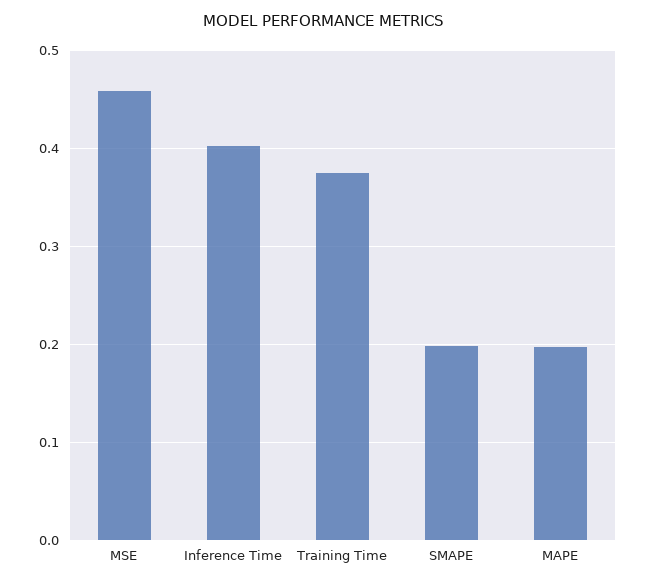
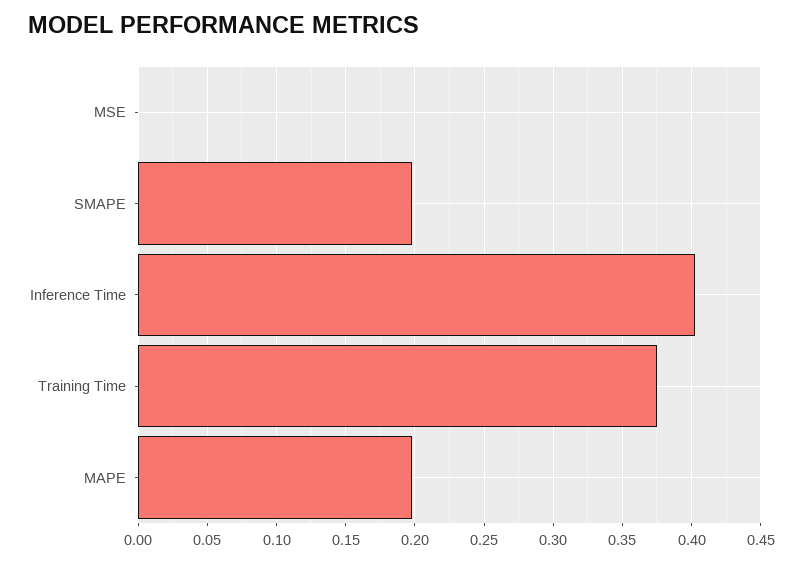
MSE: 0.46 -> 0

